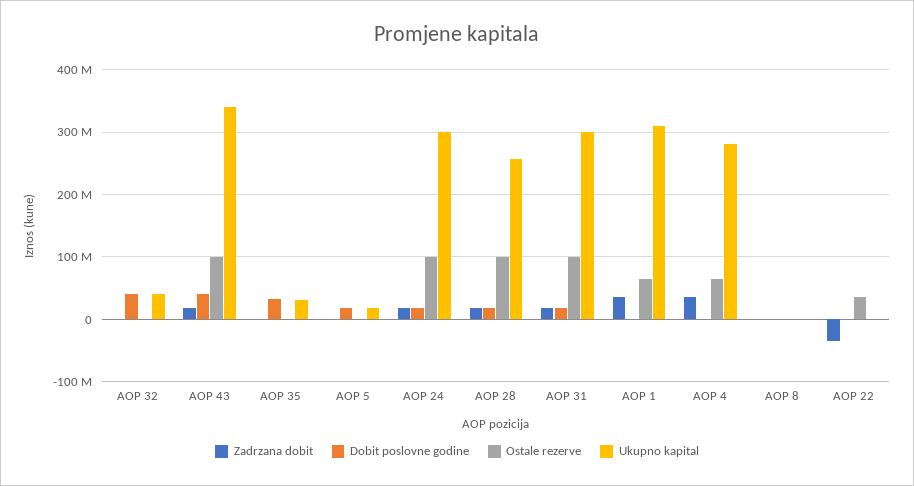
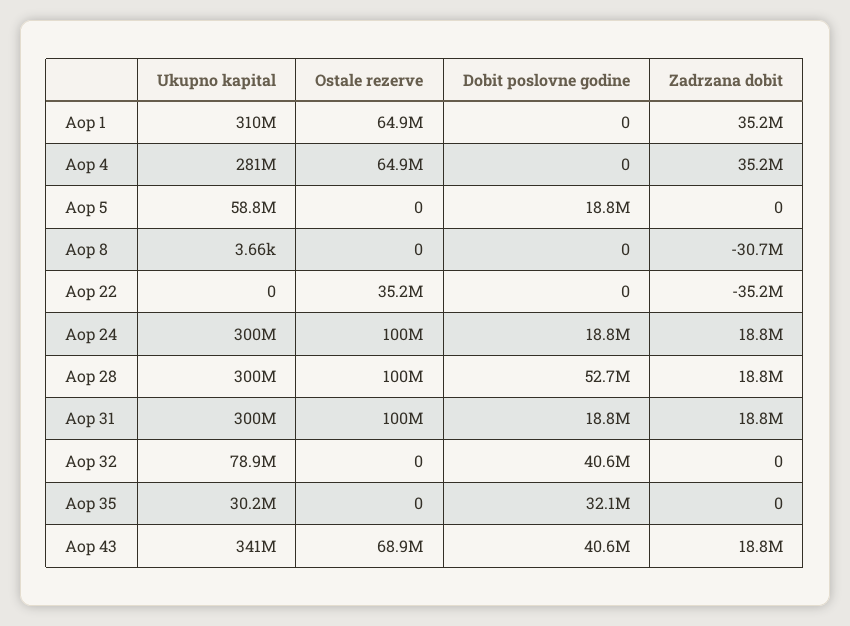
Ukupno kapital, AOP 32: 40000000 -> 78900000
Ostale rezerve, AOP 43: 100000000 -> 68900000
Ukupno kapital, AOP 5: 20000000 -> 58800000
Dobit poslovne godine, AOP 28: 20000000 -> 52700000
Ukupno kapital, AOP 28: 260000000 -> 300000000
Zadrzana dobit, AOP 8: 0 -> -30700000

